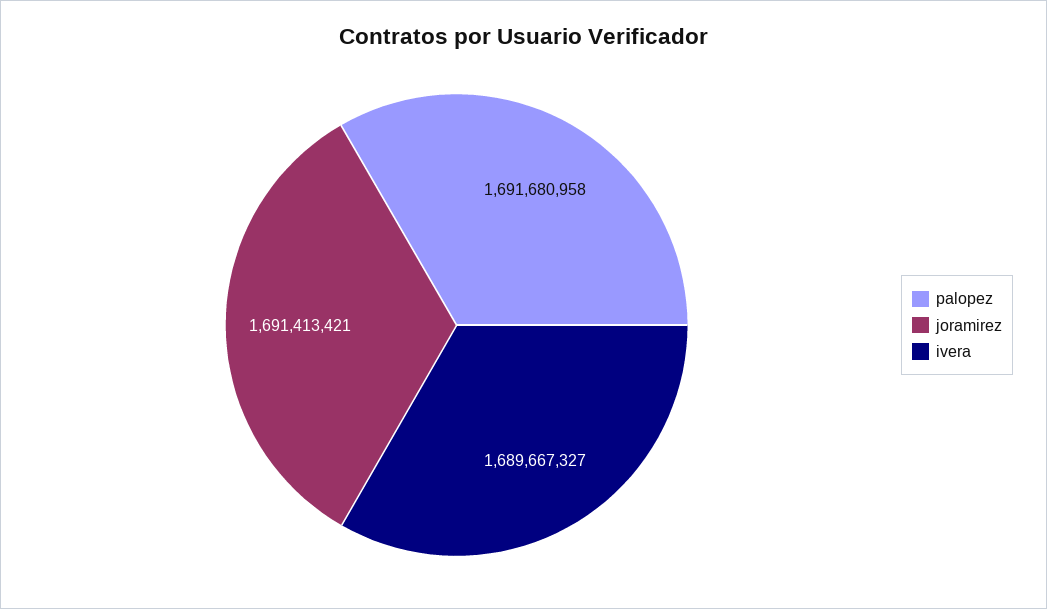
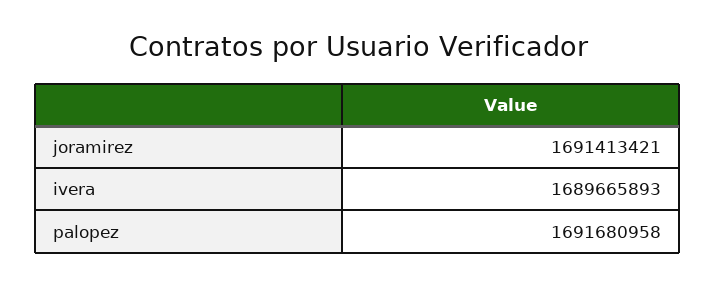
ivera: 1689667327 -> 1689665893

